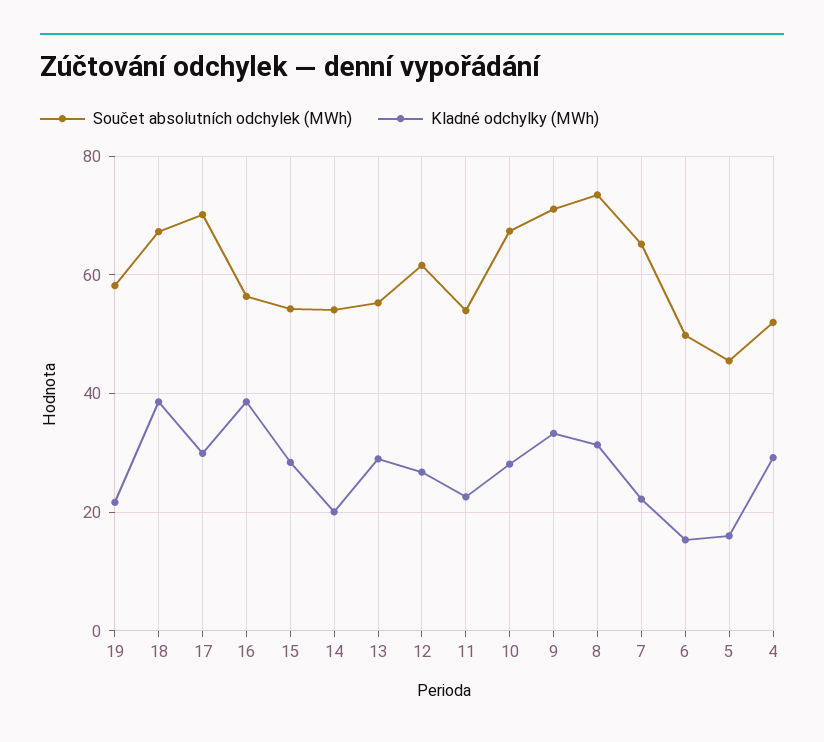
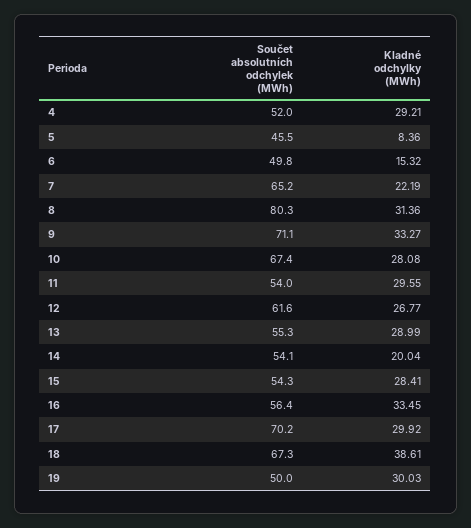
Součet absolutních odchylek (MWh), 19: 58 -> 50
Kladné odchylky (MWh), 19: 22 -> 30.03
Kladné odchylky (MWh), 16: 38 -> 33.45
Kladné odchylky (MWh), 11: 22 -> 29.55
Součet absolutních odchylek (MWh), 8: 74 -> 80.3
Kladné odchylky (MWh), 5: 16 -> 8.36

